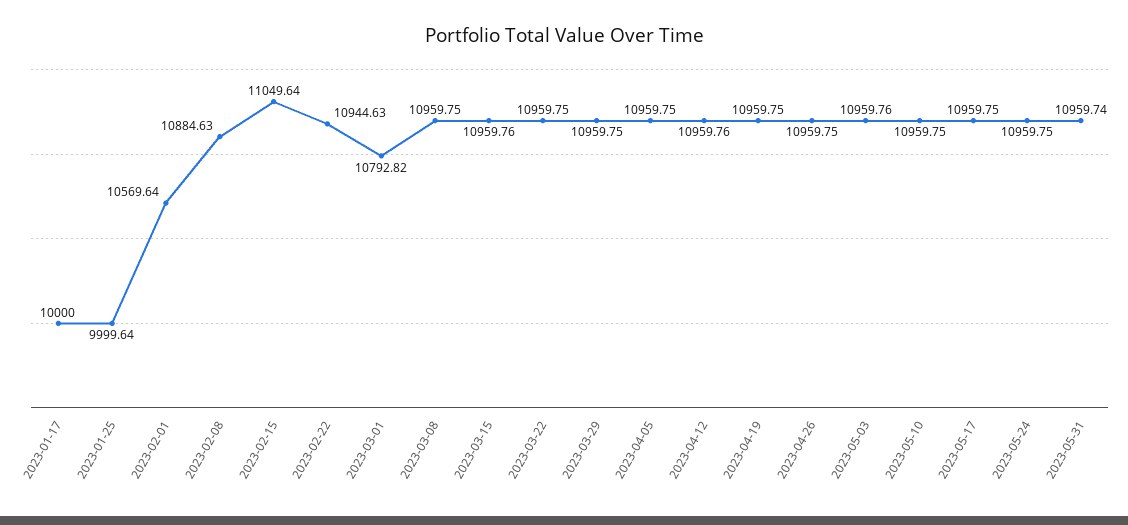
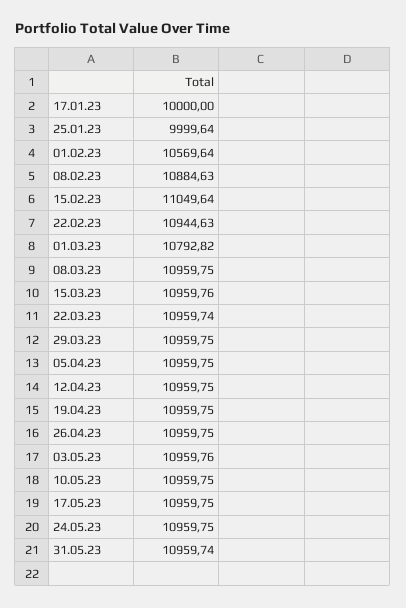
2023-03-22: 10959.75 -> 10959.74
2023-04-12: 10959.76 -> 10959.75

